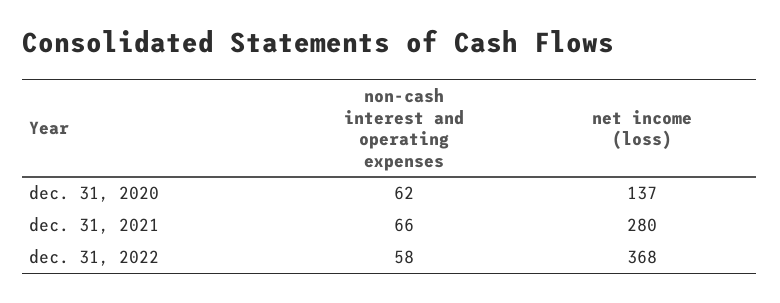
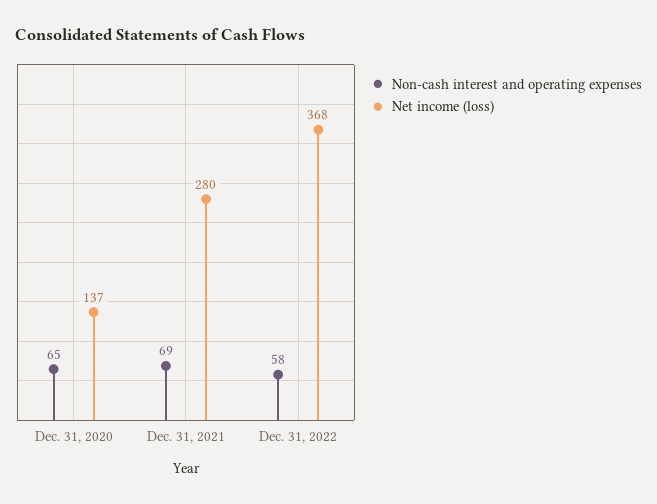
non-cash interest and operating expenses, dec. 31, 2020: 62 -> 65
non-cash interest and operating expenses, dec. 31, 2021: 66 -> 69

